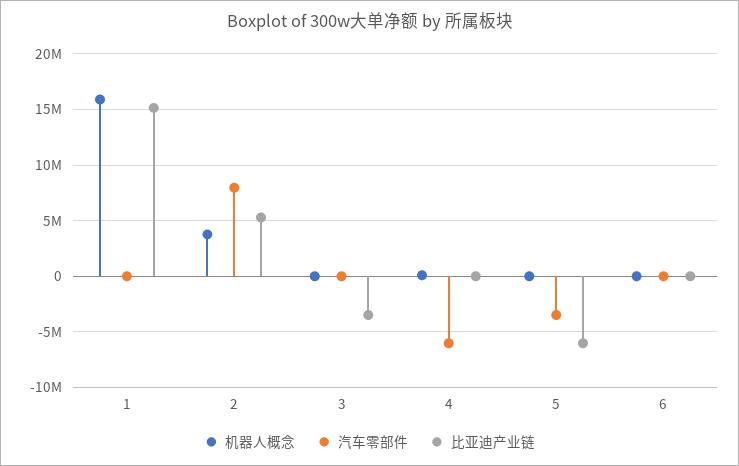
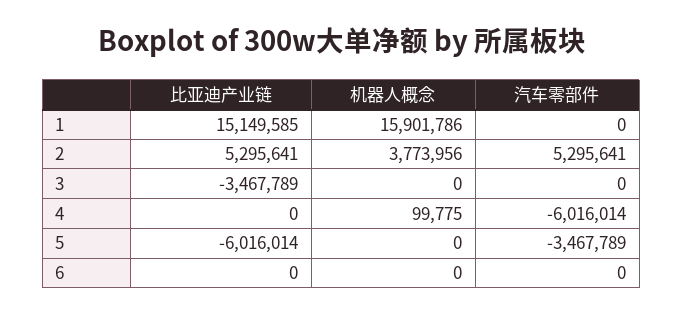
汽车零部件, 2: 8000000 -> 5295641

